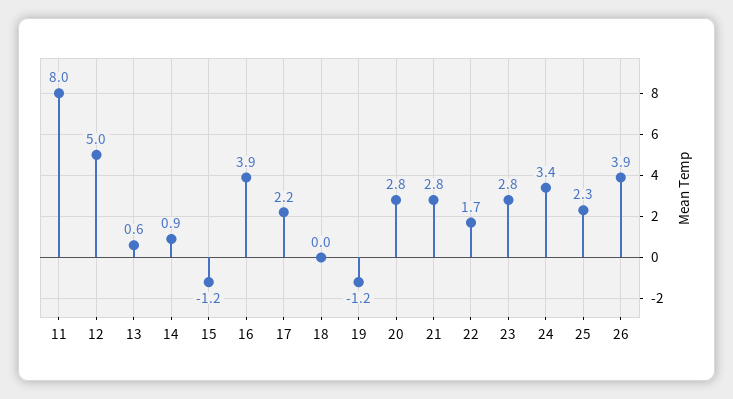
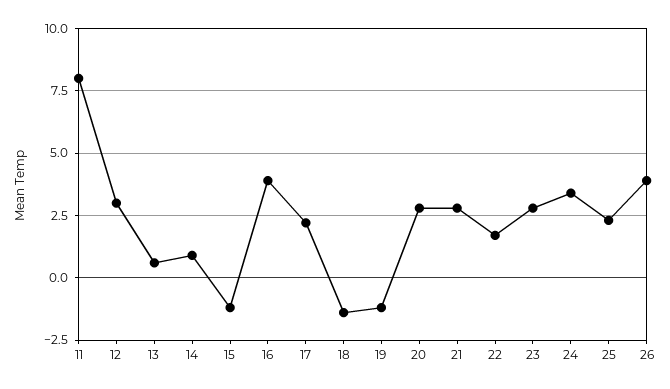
12: 5 -> 3
18: 0 -> -1.5

